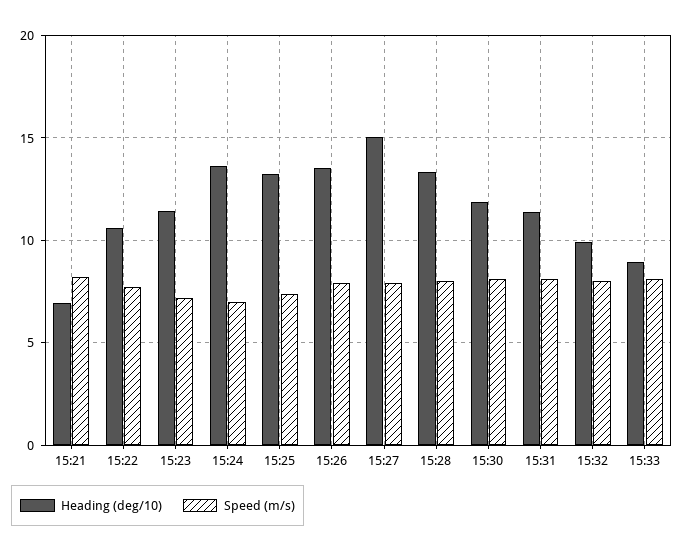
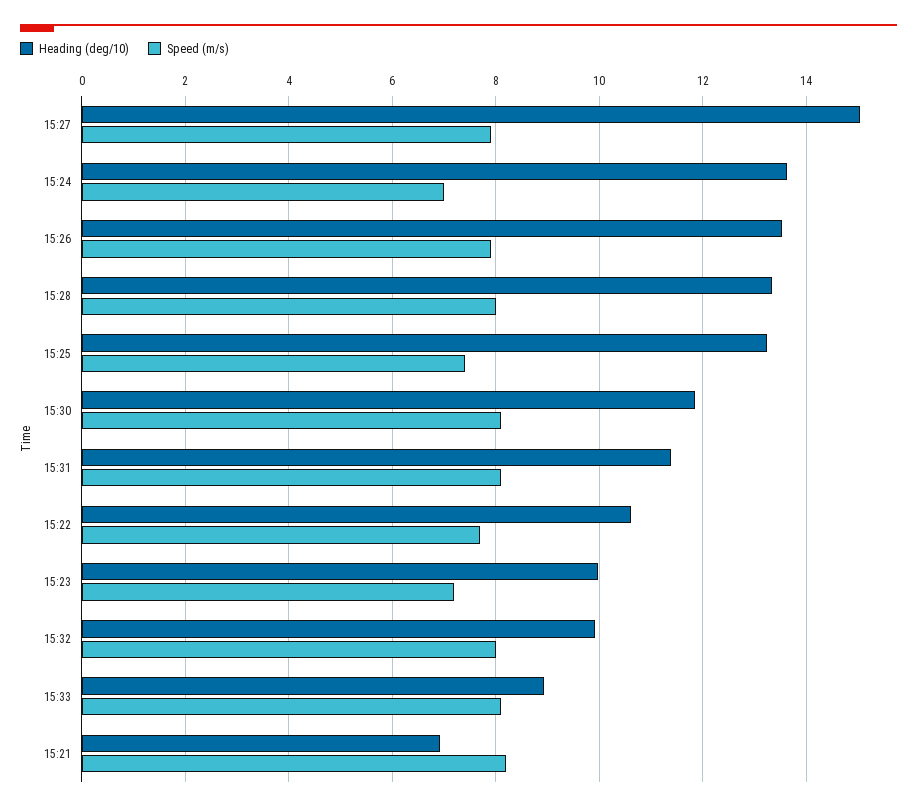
Heading (deg/10), 15:23: 11.5 -> 10

